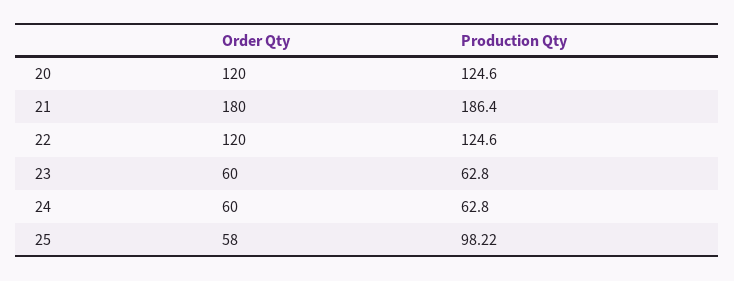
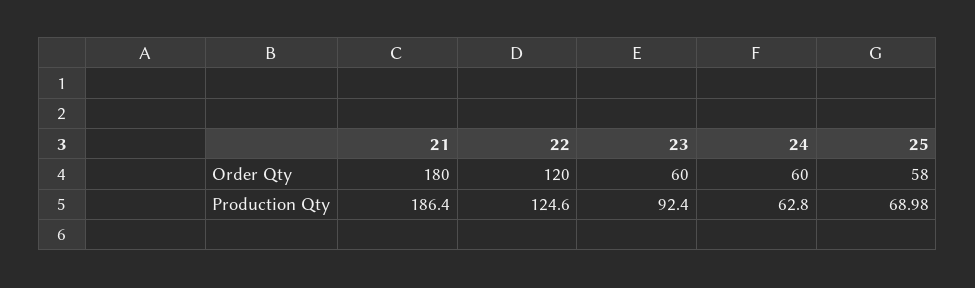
Order Qty, 20: 120 -> none
Production Qty, 20: 124.6 -> none
Production Qty, 23: 62.8 -> 92.4
Production Qty, 25: 98.22 -> 68.98

